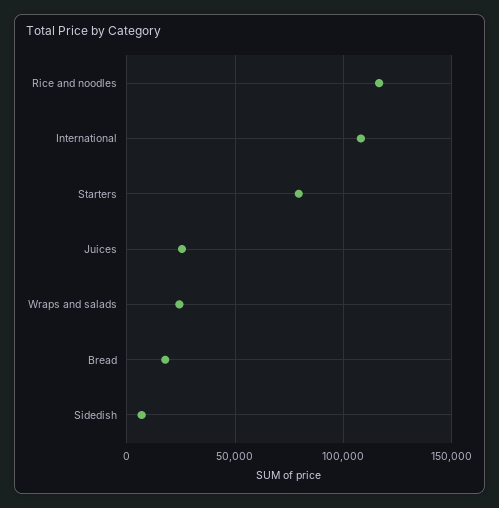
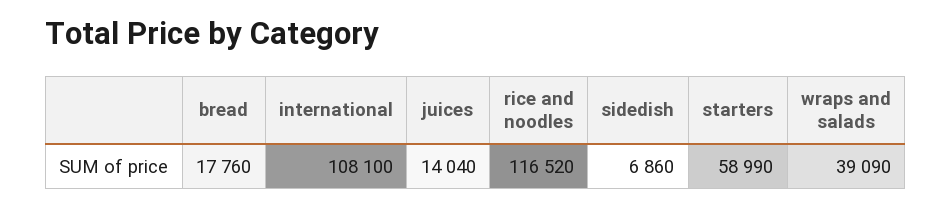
Starters: 80000 -> 58990
Juices: 25000 -> 14040
Wraps and salads: 25000 -> 39090

